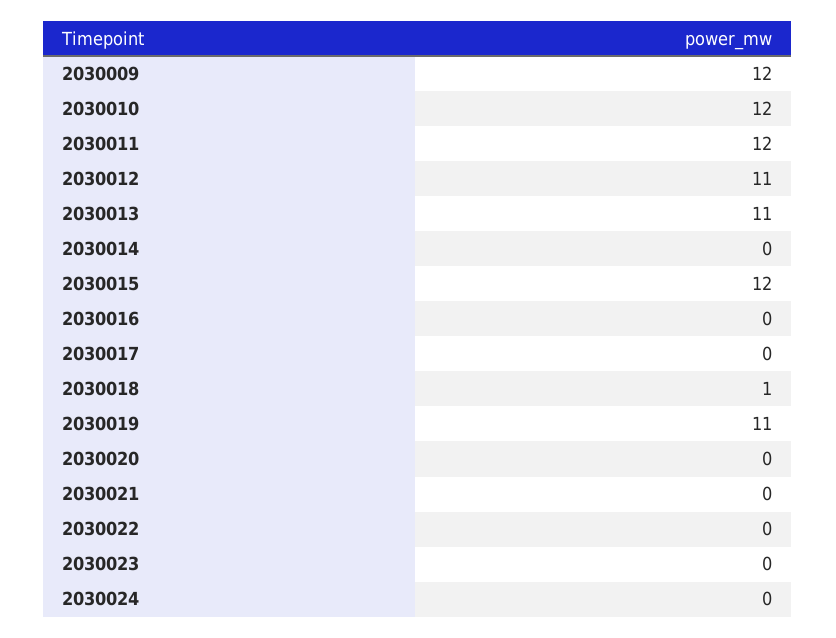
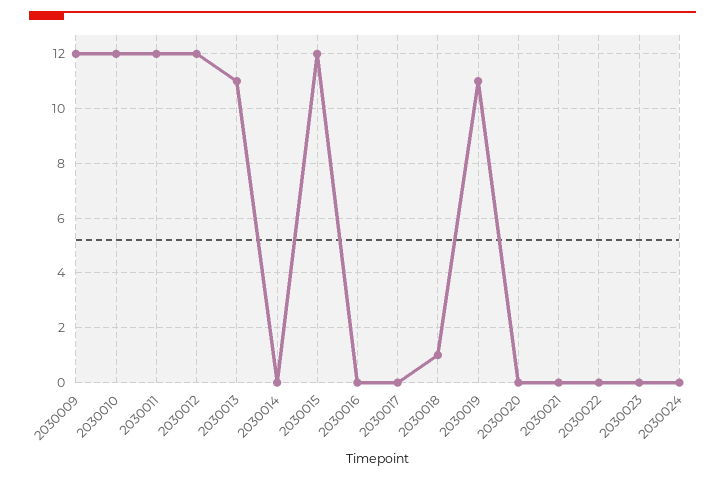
2030012: 11 -> 12

